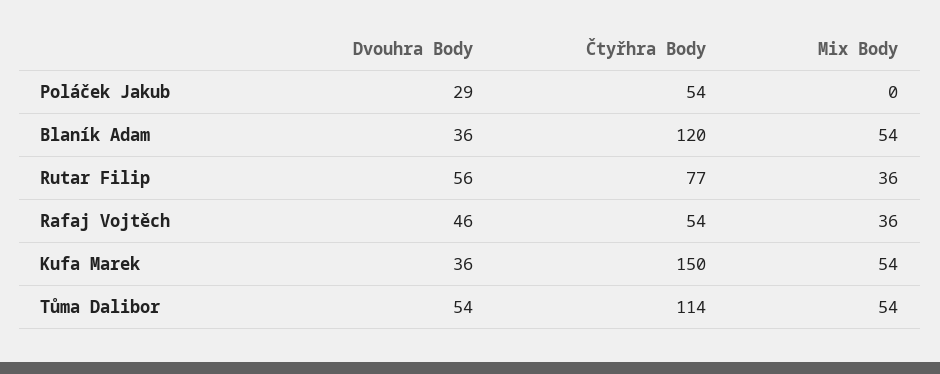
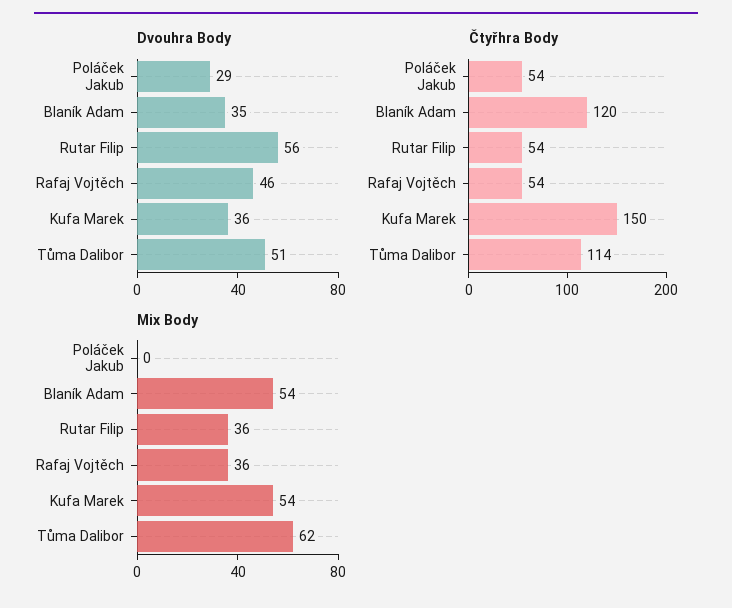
Dvouhra Body, Blaník Adam: 36 -> 35
Čtyřhra Body, Rutar Filip: 77 -> 54
Dvouhra Body, Tůma Dalibor: 54 -> 51
Mix Body, Tůma Dalibor: 54 -> 62

